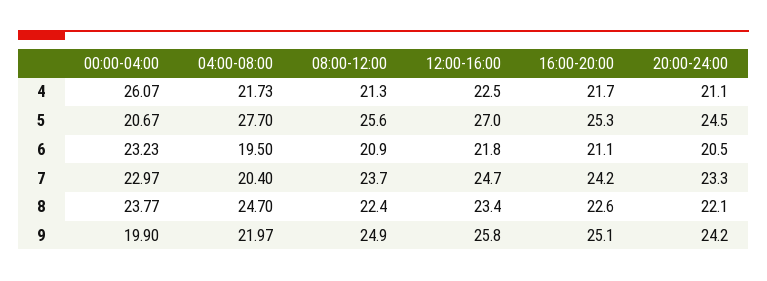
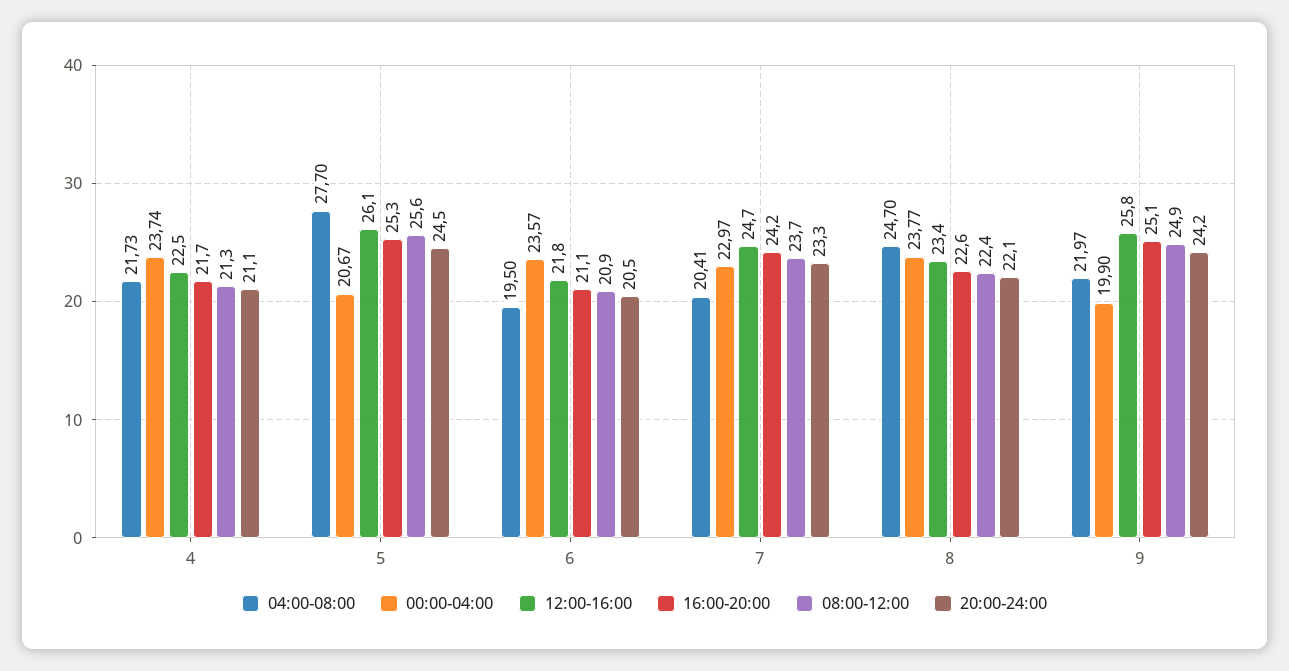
00:00-04:00, 4: 26.07 -> 23.74
12:00-16:00, 5: 27 -> 26.1
00:00-04:00, 6: 23.23 -> 23.57
04:00-08:00, 7: 20.4 -> 20.41

